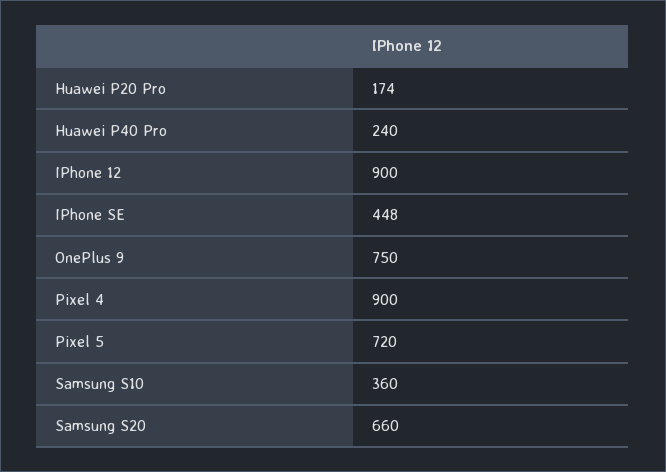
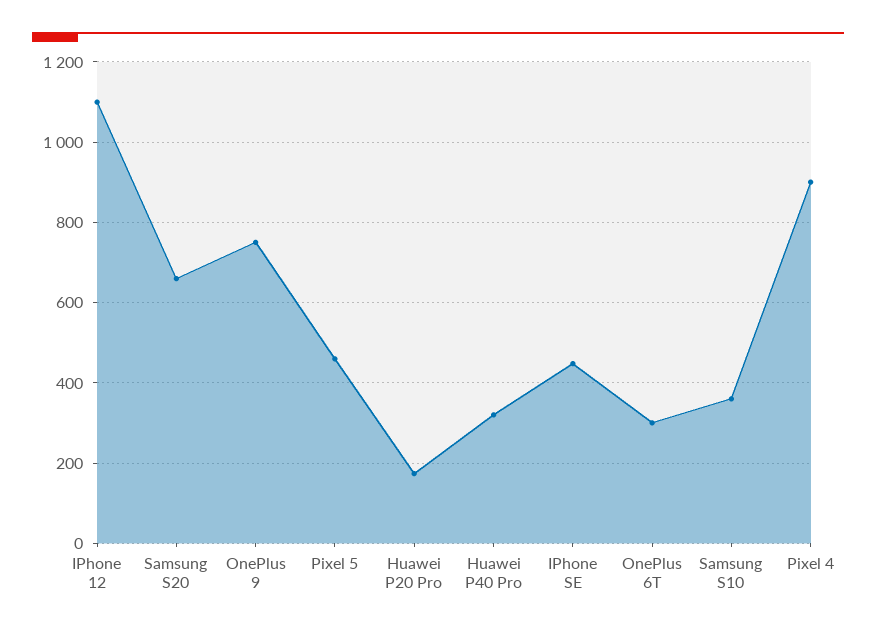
Huawei P40 Pro: 240 -> 320
IPhone 12: 900 -> 1100
Pixel 5: 720 -> 460
OnePlus 6T: none -> 300

